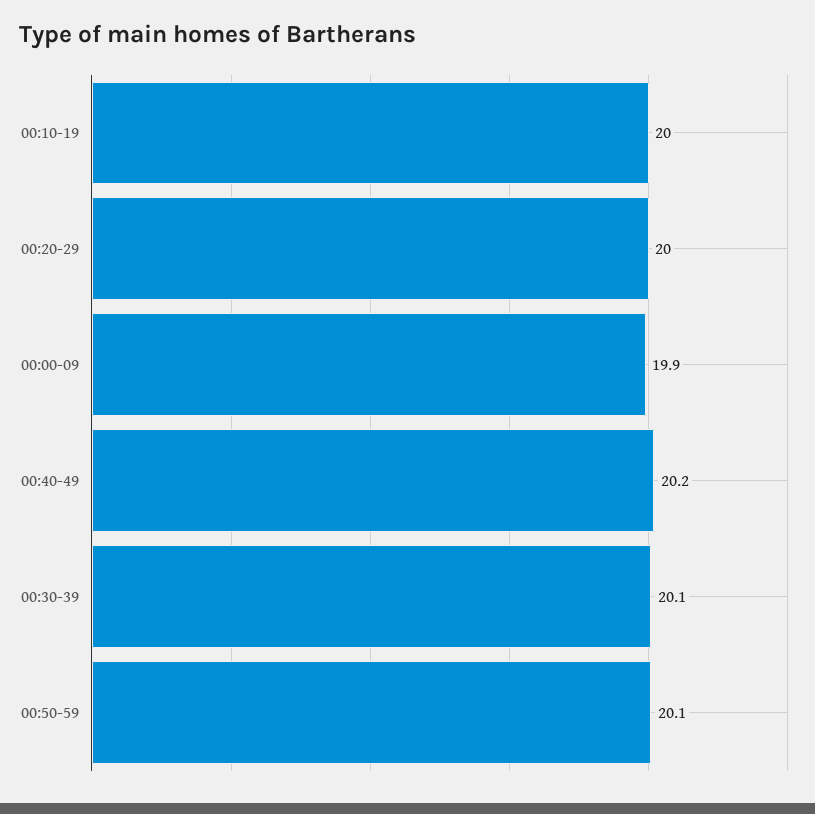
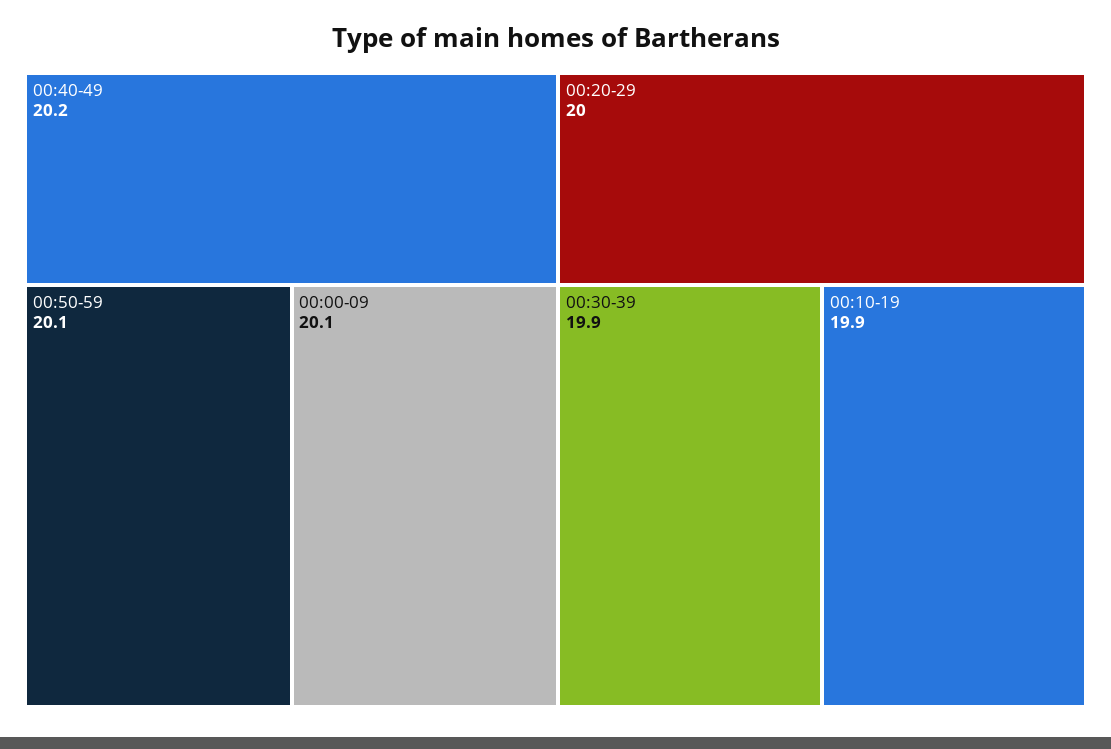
00:10-19: 20 -> 19.9
00:00-09: 19.9 -> 20.1
00:30-39: 20.1 -> 19.9

